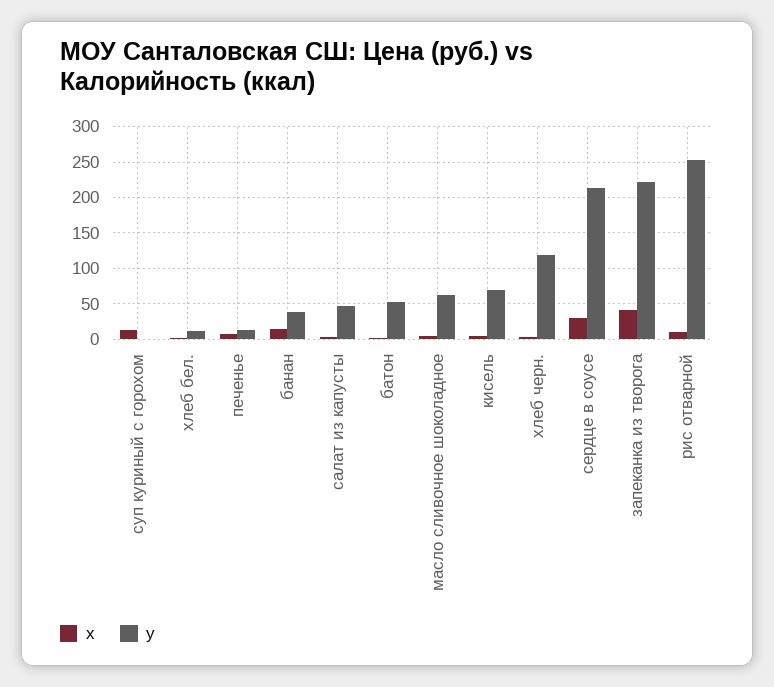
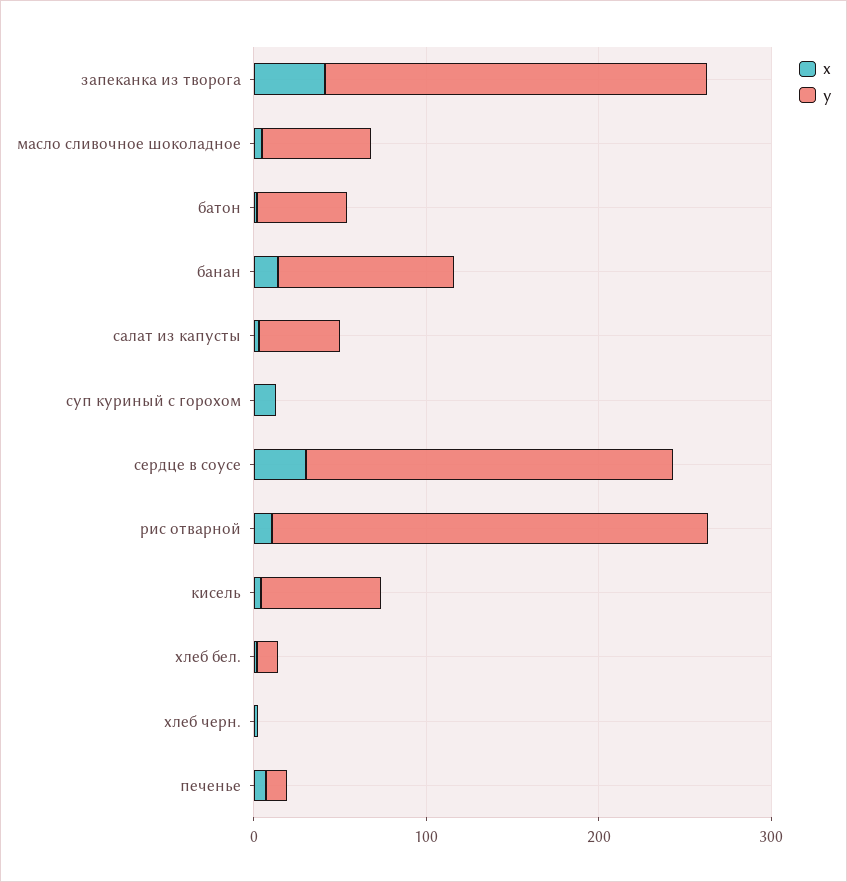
y, банан: 40 -> 100
y, хлеб черн.: 120 -> 0

